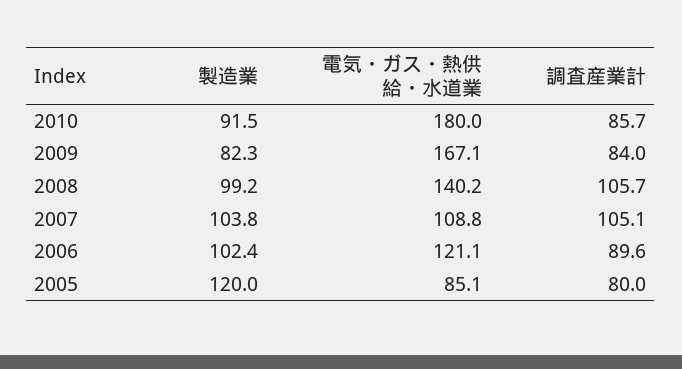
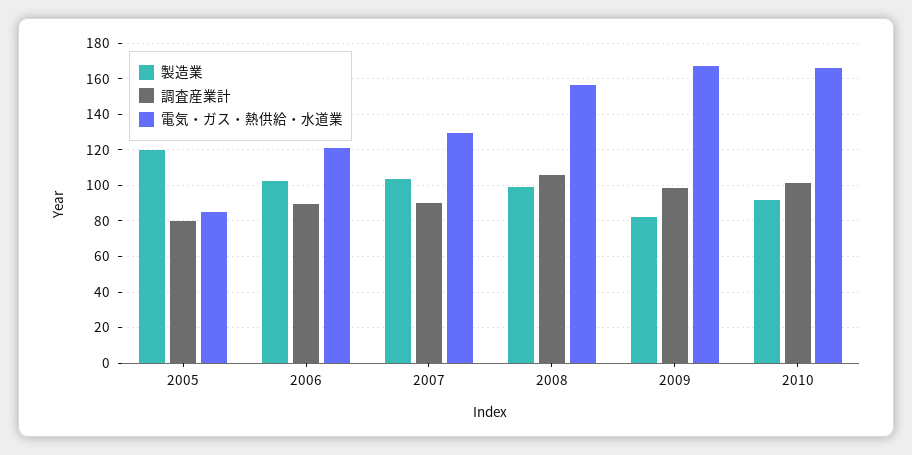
電気・ガス・熱供給・水道業, 2010: 180 -> 165
調査産業計, 2010: 85.7 -> 100
調査産業計, 2009: 84 -> 100
電気・ガス・熱供給・水道業, 2008: 140.2 -> 155
電気・ガス・熱供給・水道業, 2007: 108.8 -> 130
調査産業計, 2007: 105.1 -> 90

